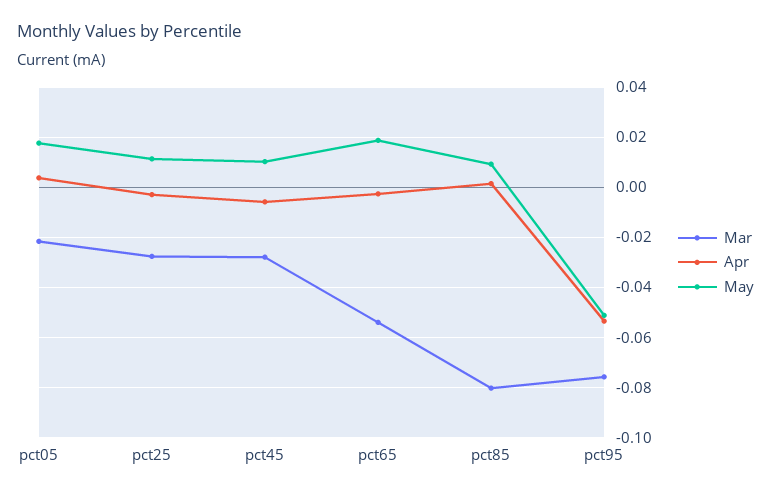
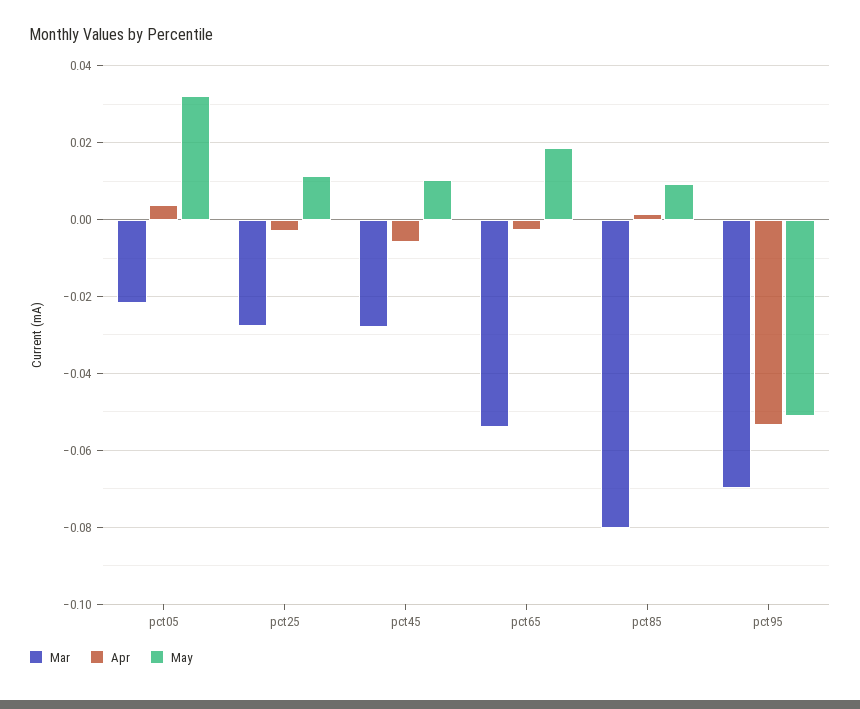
May, pct05: 0.0175 -> 0.032
Mar, pct95: -0.075 -> -0.07

